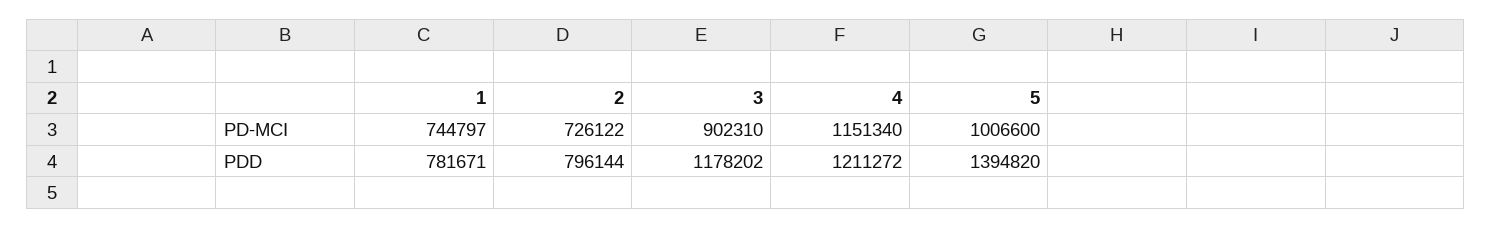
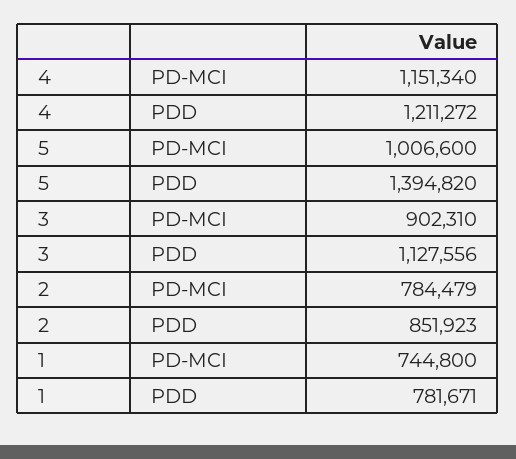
1, PD-MCI: 744797 -> 744800
2, PD-MCI: 726122 -> 784479
2, PDD: 796144 -> 851923
3, PDD: 1178202 -> 1127556

